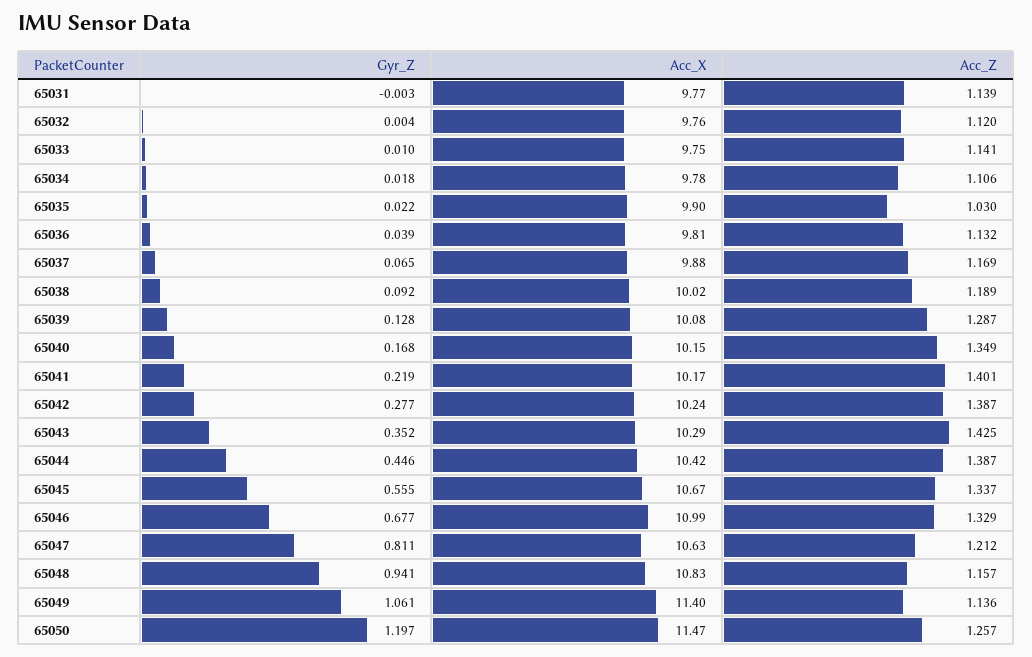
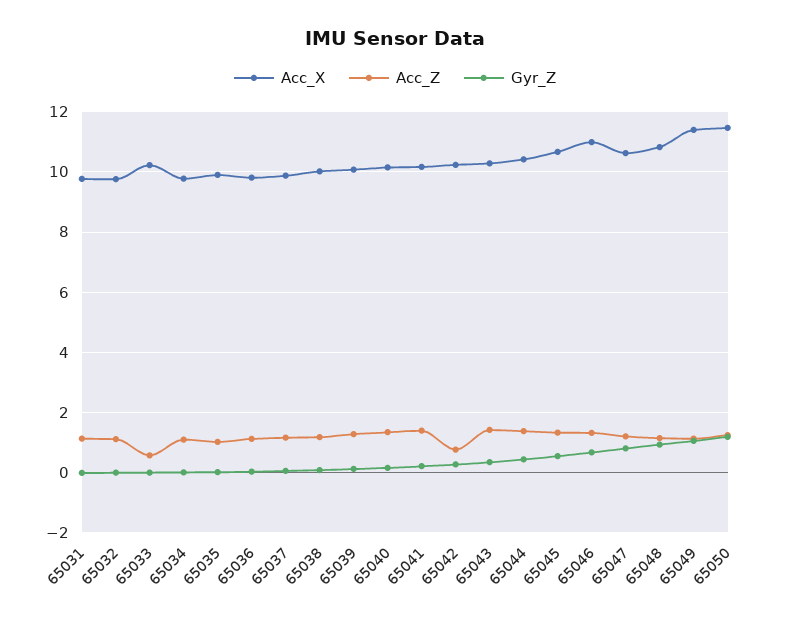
Acc_X, 65033: 9.75 -> 10.2
Acc_Z, 65033: 1.141 -> 0.6
Acc_Z, 65042: 1.387 -> 0.8

